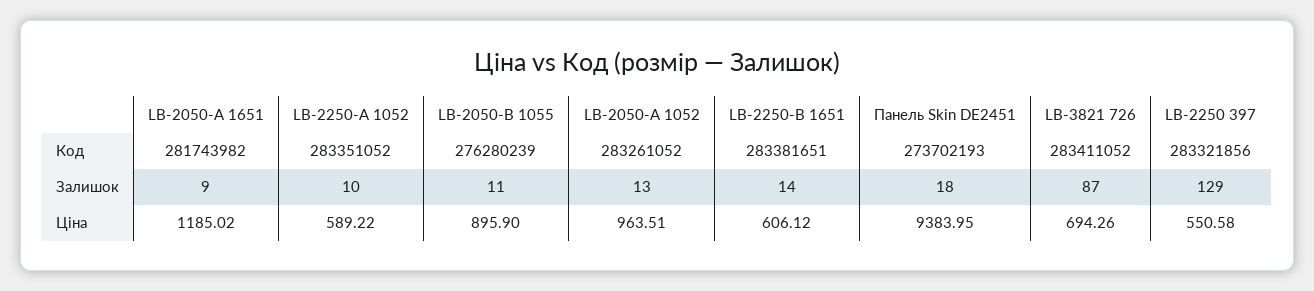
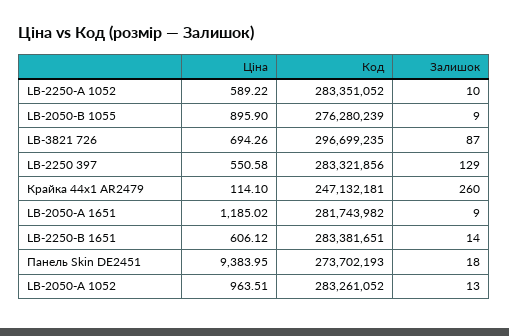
LB-3821 726, Код: 283411052 -> 296699235
LB-2050-В 1055, Залишок: 11 -> 9
Крайка 44x1 AR2479, Ціна: none -> 114.1
Крайка 44x1 AR2479, Код: none -> 247132181
Крайка 44x1 AR2479, Залишок: none -> 260

